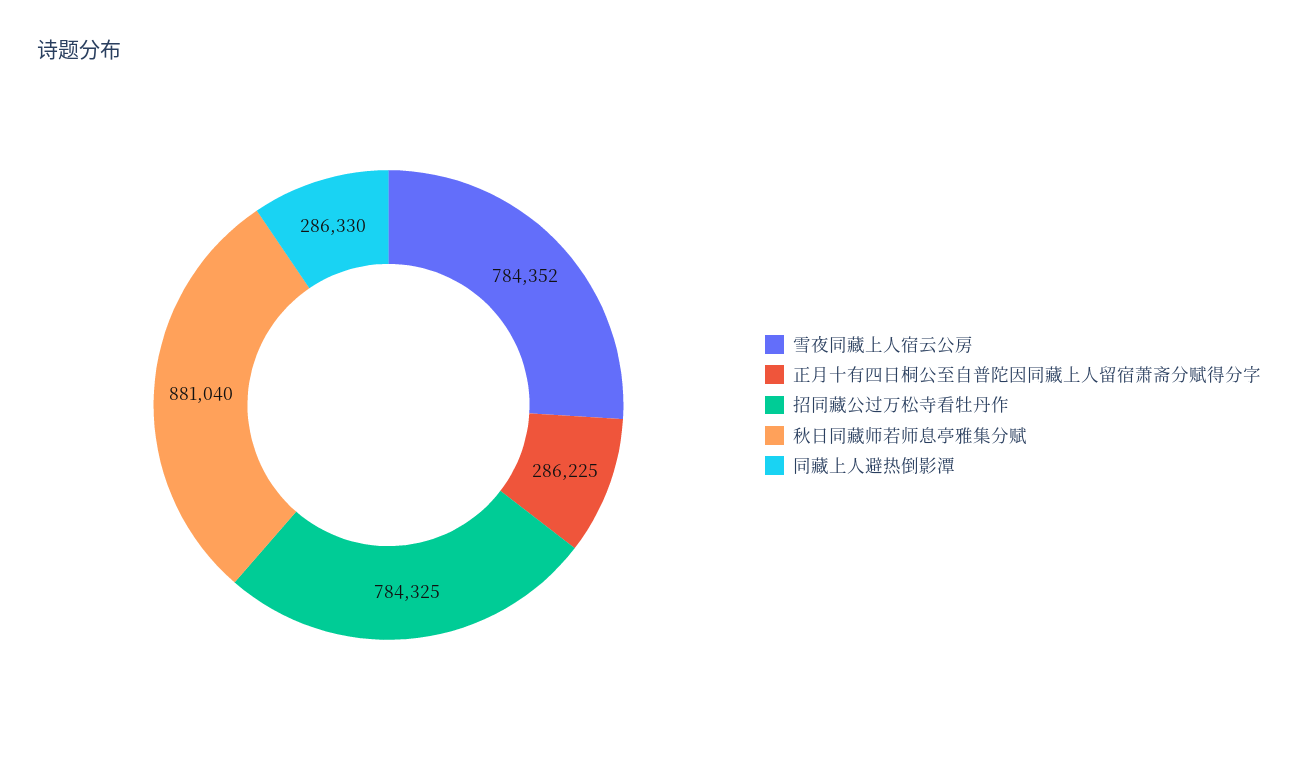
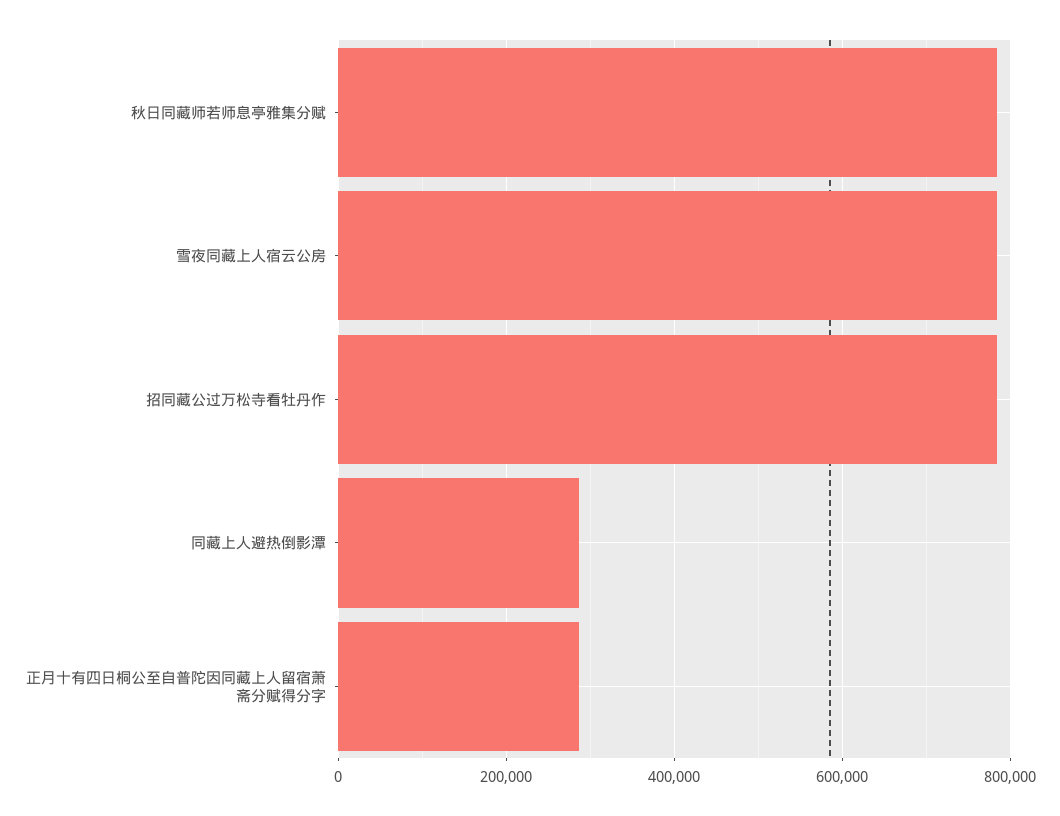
秋日同藏师若师息亭雅集分赋: 881040 -> 780000

